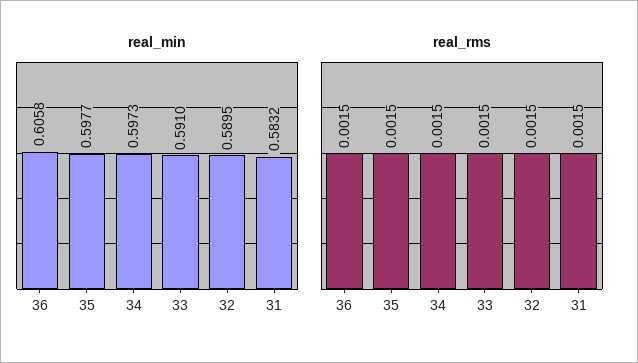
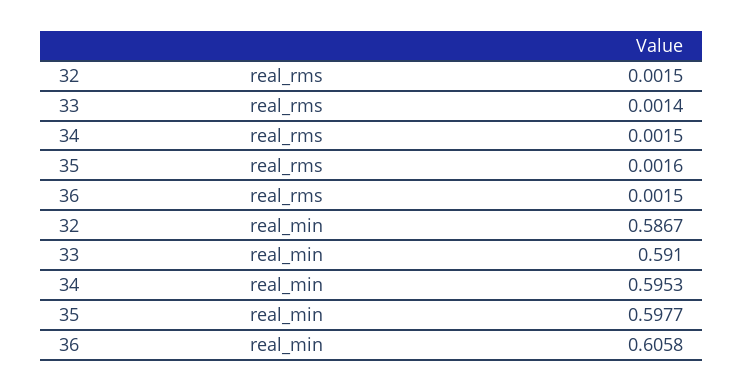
real_min, 34: 0.5973 -> 0.5953
real_min, 32: 0.5895 -> 0.5867
real_min, 31: 0.5832 -> none
real_rms, 35: 0.0015 -> 0.0016
real_rms, 33: 0.0015 -> 0.0014
real_rms, 31: 0.0015 -> none

